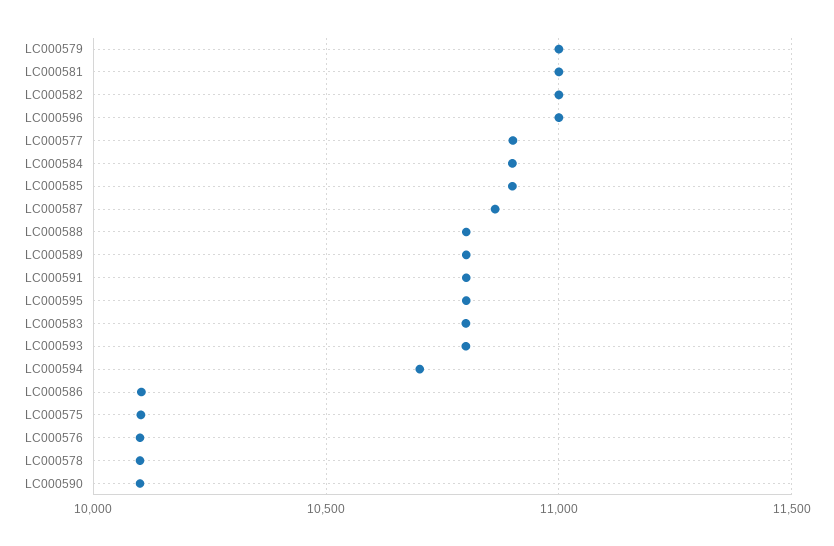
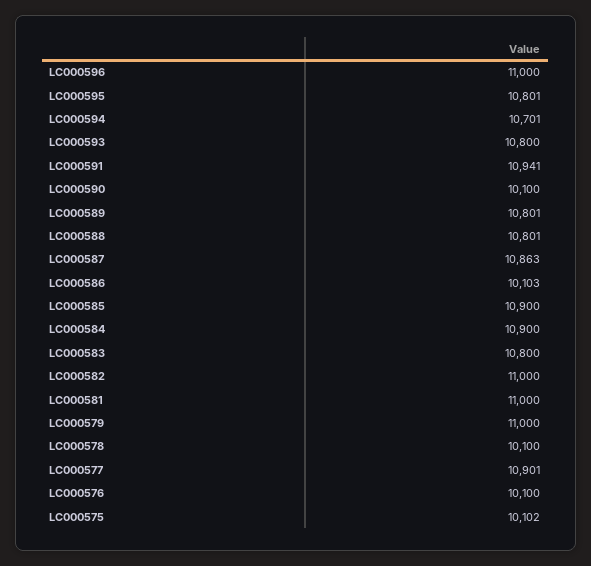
LC000591: 10800 -> 10941

